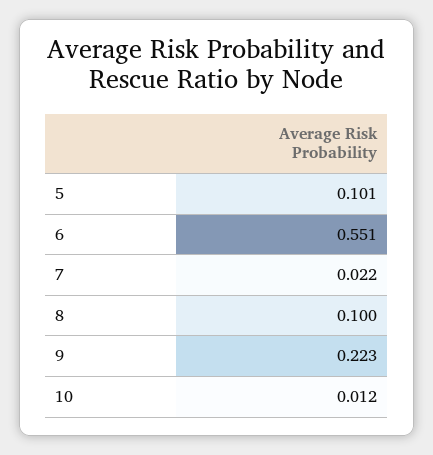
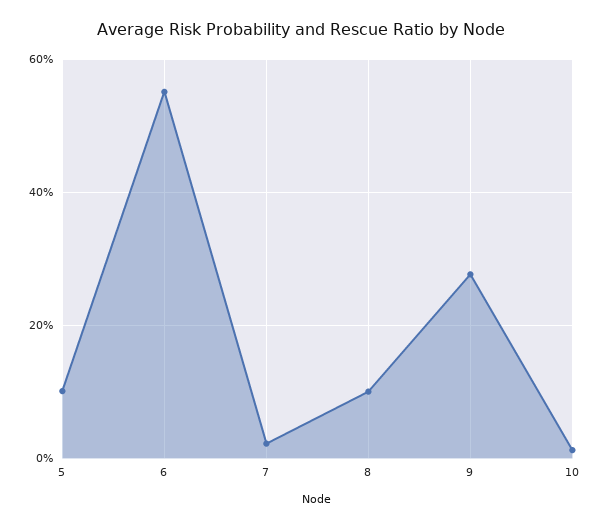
9: 0.223 -> 0.28

